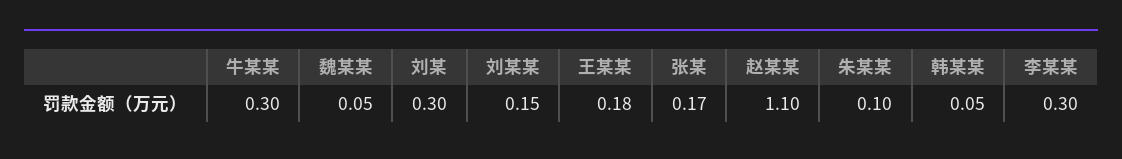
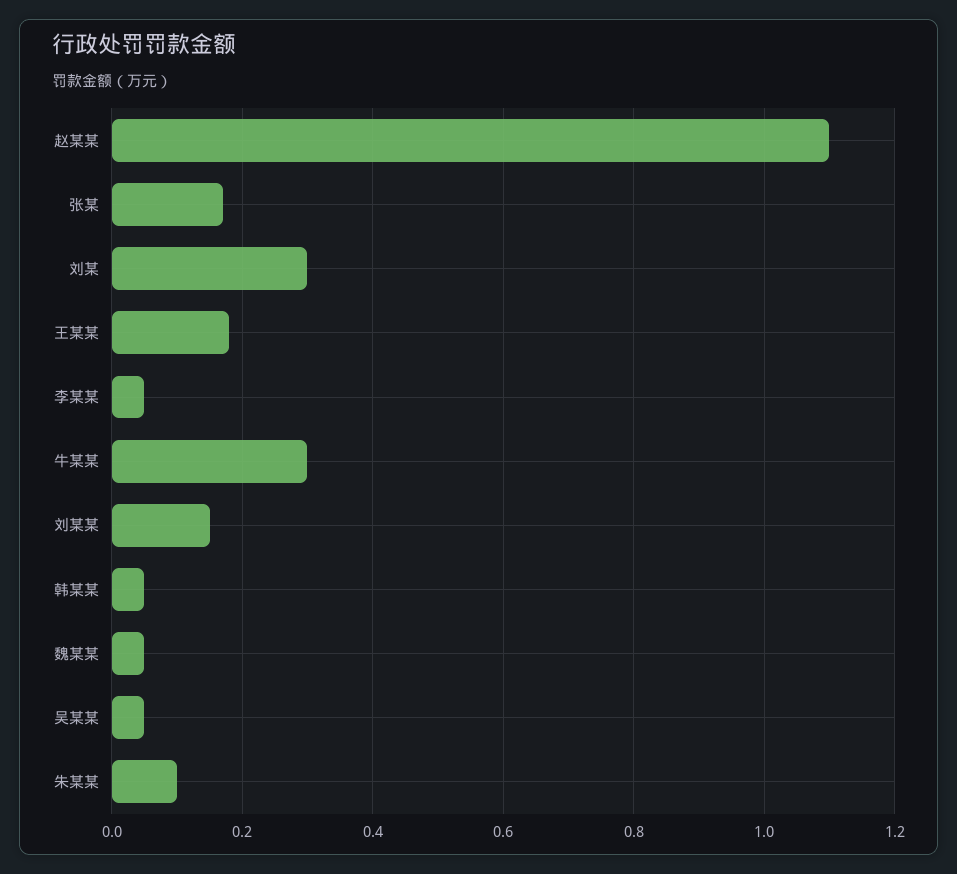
李某某: 0.3 -> 0.05
吴某某: none -> 0.05

